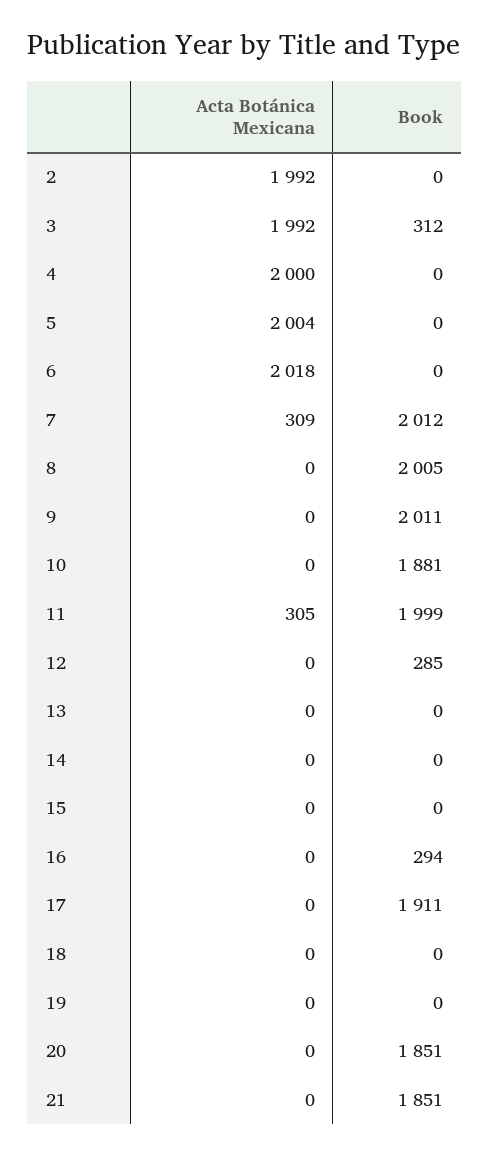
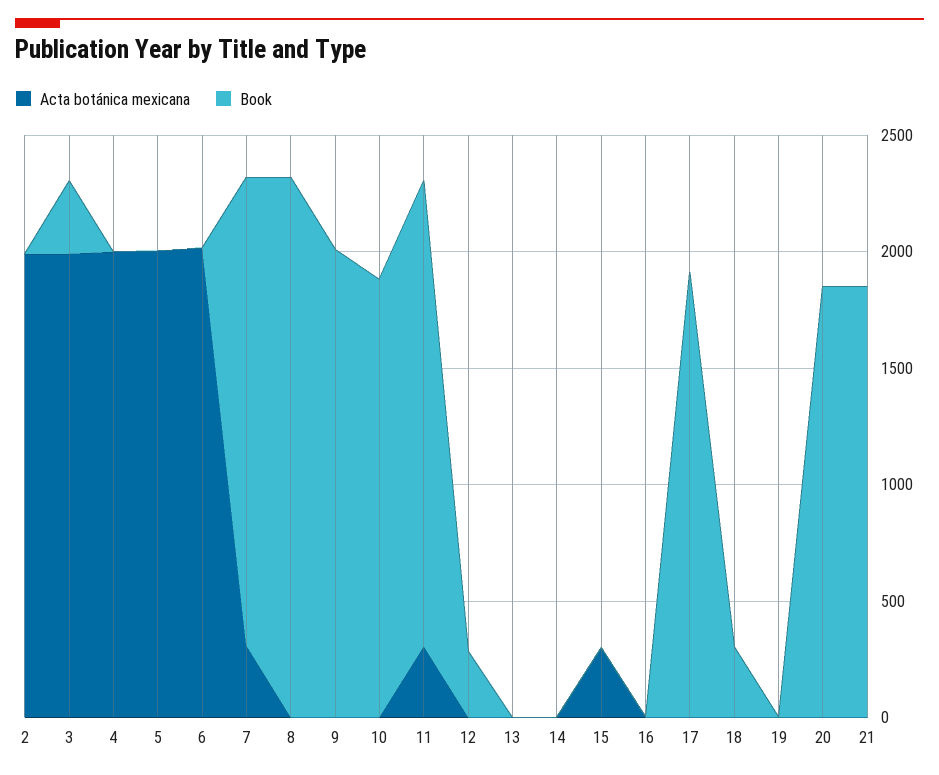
Book, 8: 2005 -> 2300
Acta Botánica Mexicana, 15: 0 -> 300
Book, 16: 294 -> 0
Book, 18: 0 -> 300

